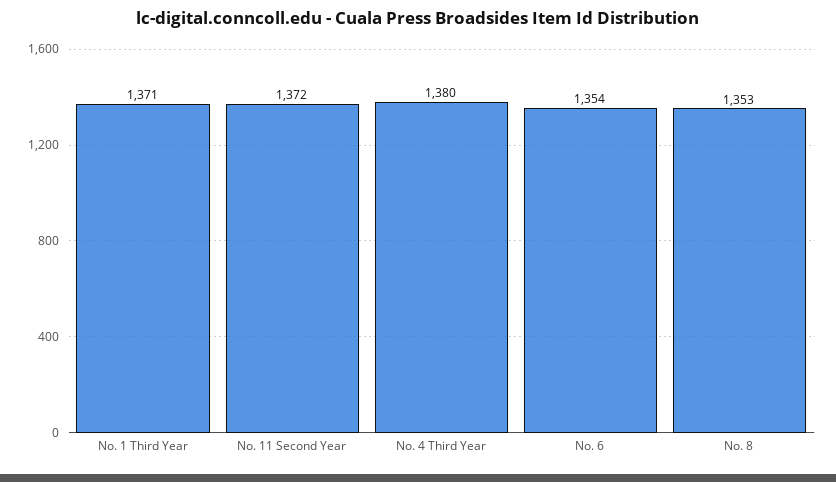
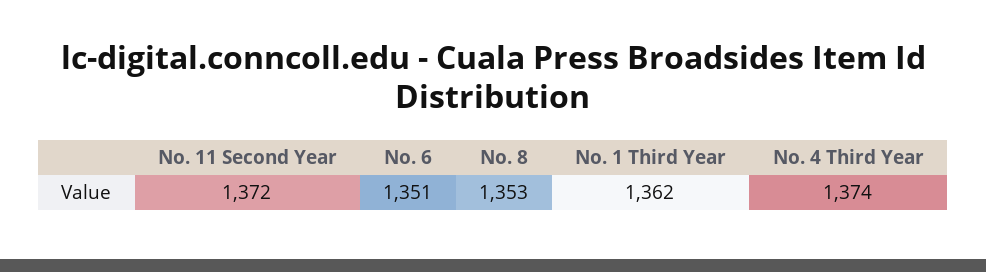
No. 1 Third Year: 1371 -> 1362
No. 4 Third Year: 1380 -> 1374
No. 6: 1354 -> 1351

